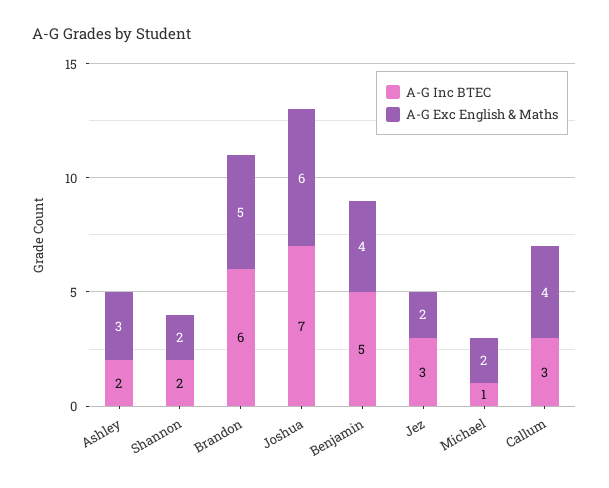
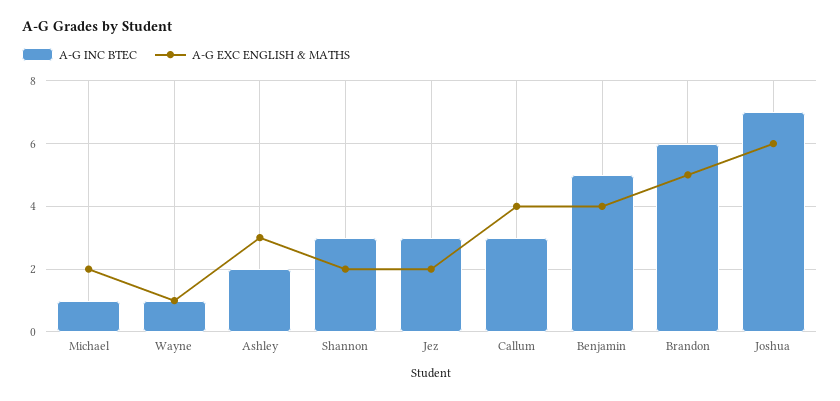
A-G Inc BTEC, Shannon: 2 -> 3
A-G Inc BTEC, Wayne: none -> 1
A-G Exc English & Maths, Wayne: none -> 1

